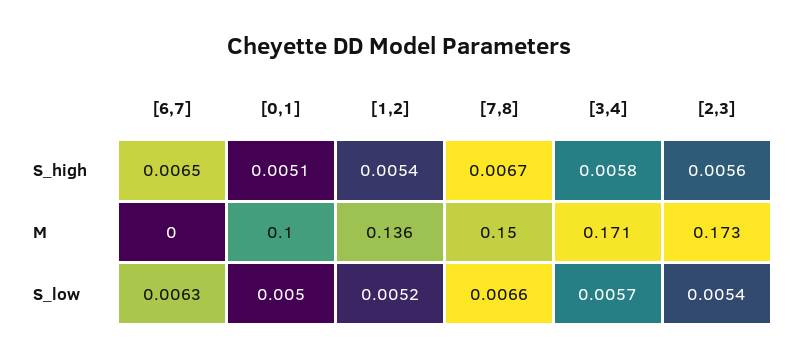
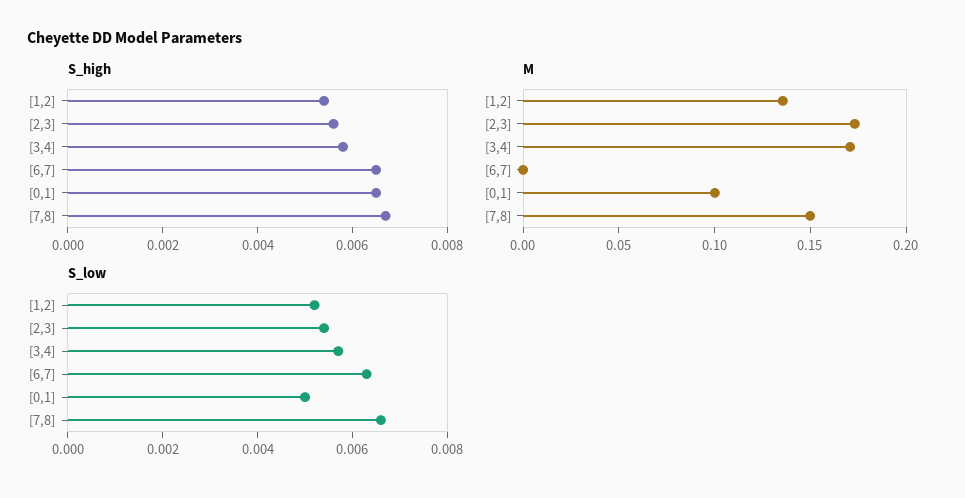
S_high, [0,1]: 0.0051 -> 0.0065

